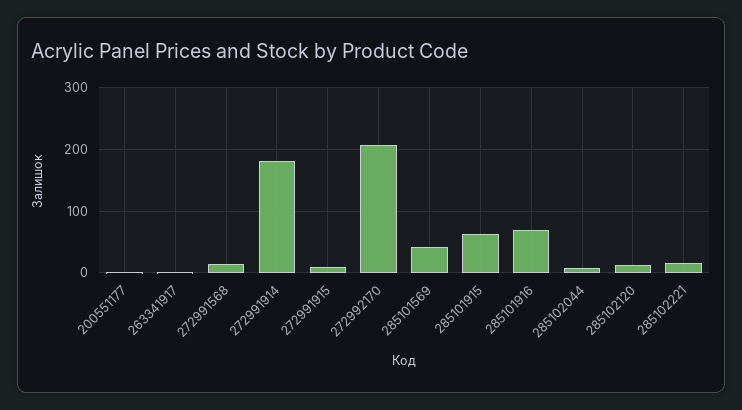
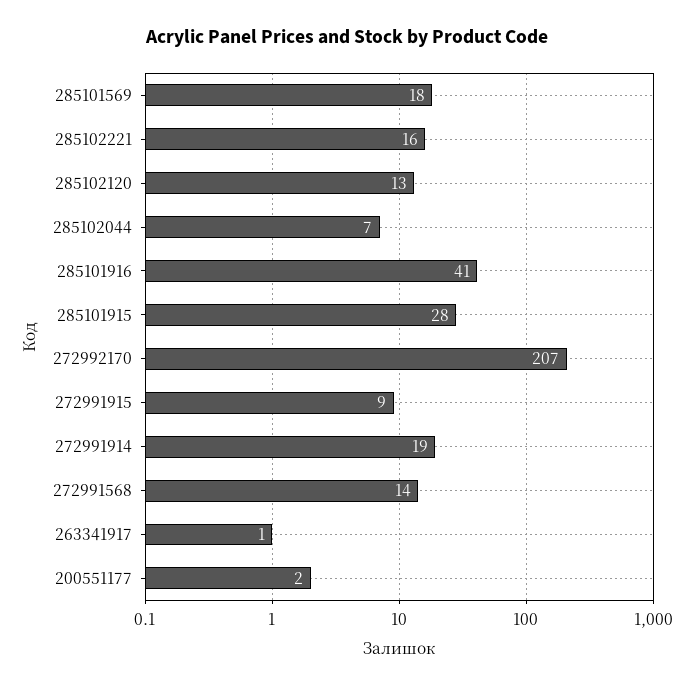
272991914: 180 -> 19
285101569: 40 -> 18
285101915: 60 -> 28
285101916: 70 -> 41

